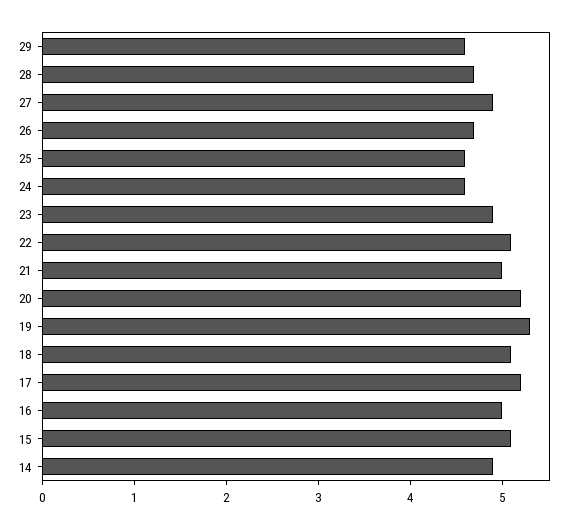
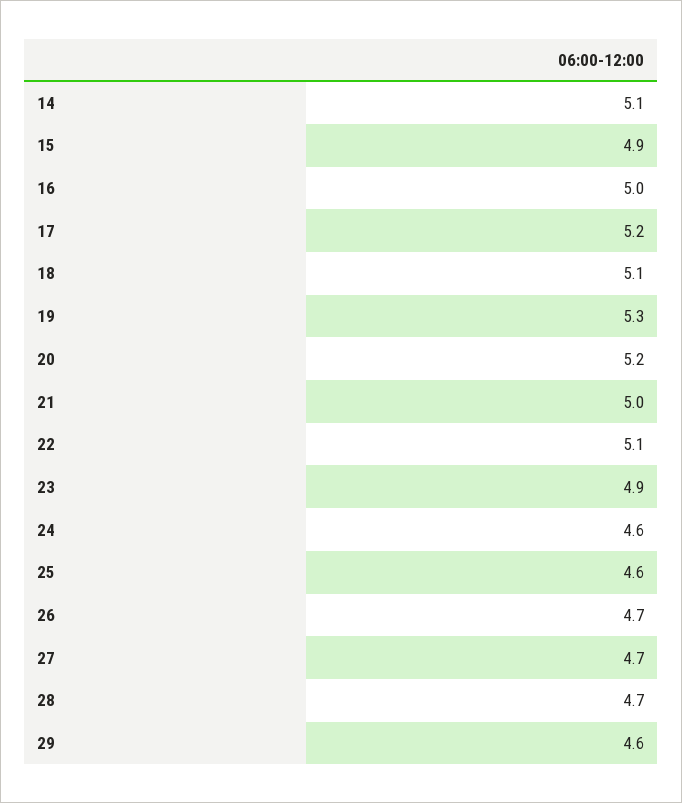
27: 4.9 -> 4.7
15: 5.1 -> 4.9
14: 4.9 -> 5.1

